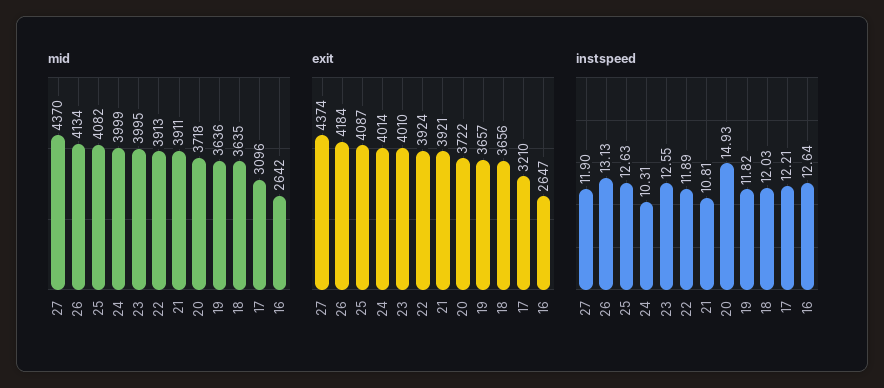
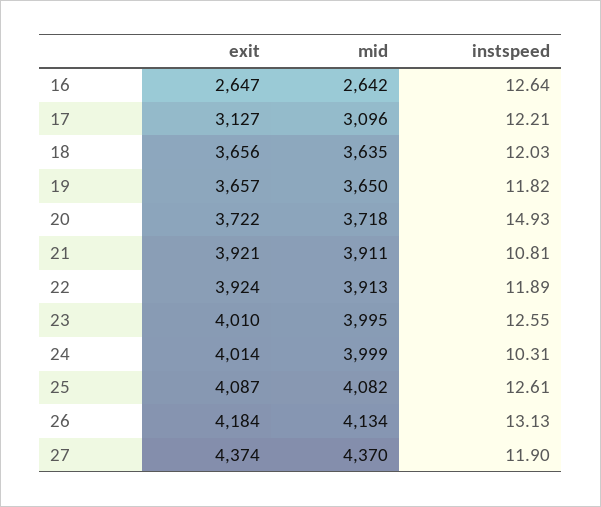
mid, 19: 3636 -> 3650
exit, 17: 3210 -> 3127
instspeed, 25: 12.63 -> 12.61

